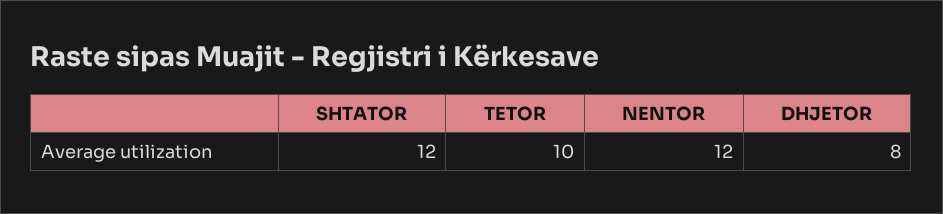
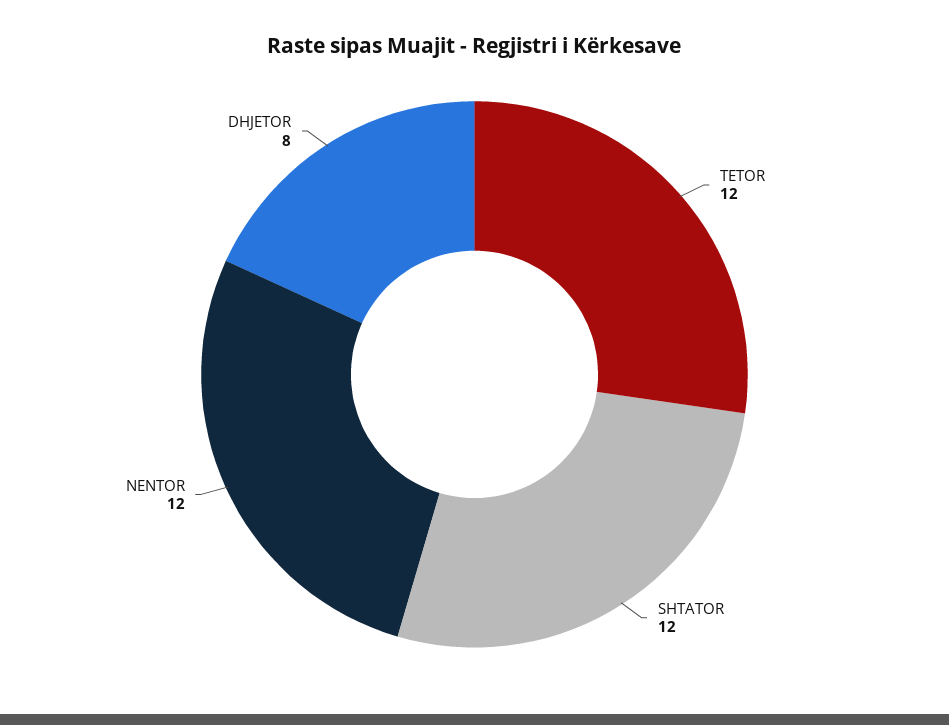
TETOR: 10 -> 12

